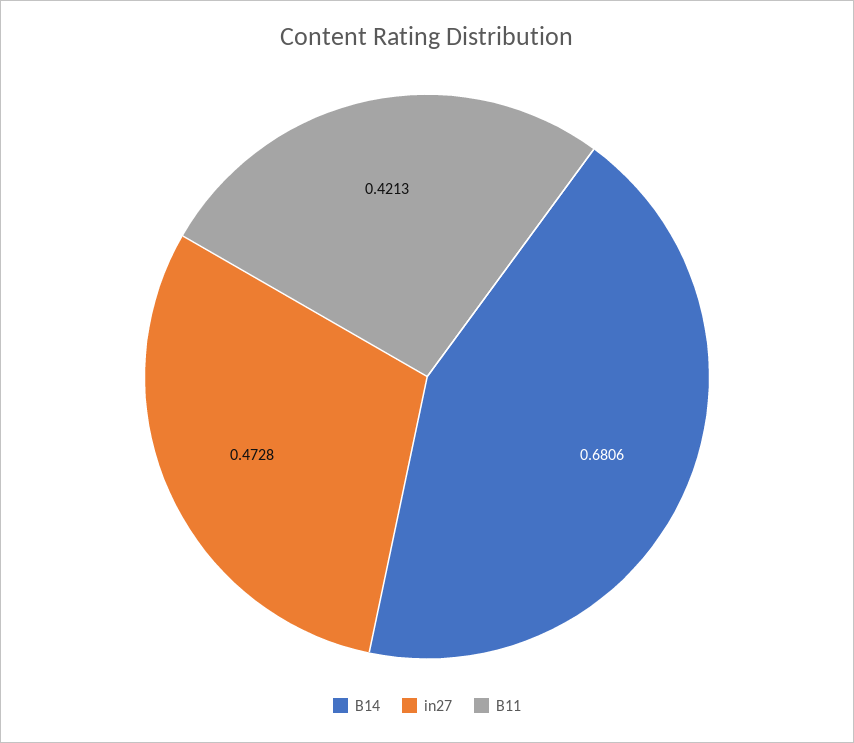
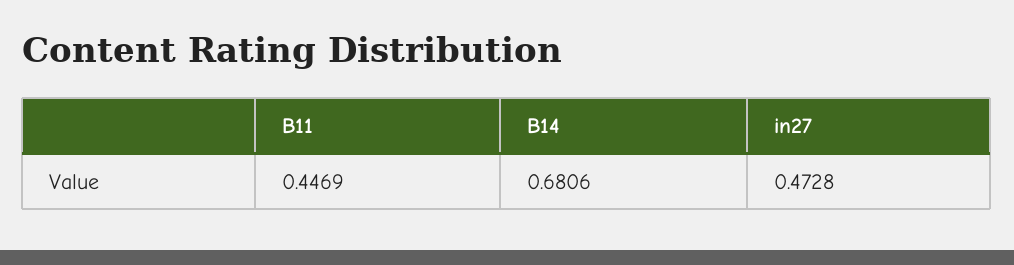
B11: 0.4213 -> 0.4469

